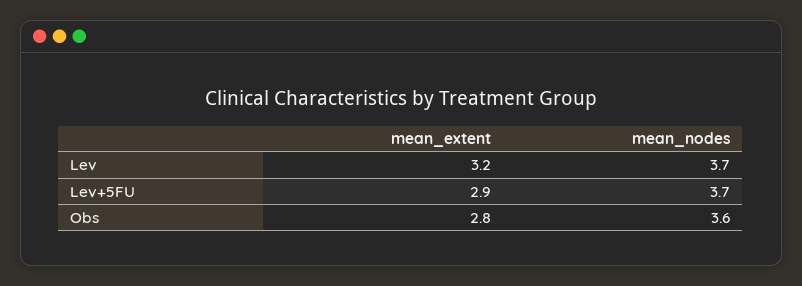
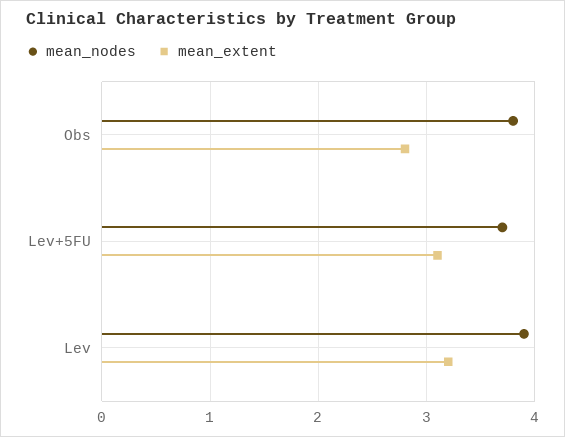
mean_nodes, Lev: 3.7 -> 3.9
mean_extent, Lev+5FU: 2.9 -> 3.1
mean_nodes, Obs: 3.6 -> 3.8

